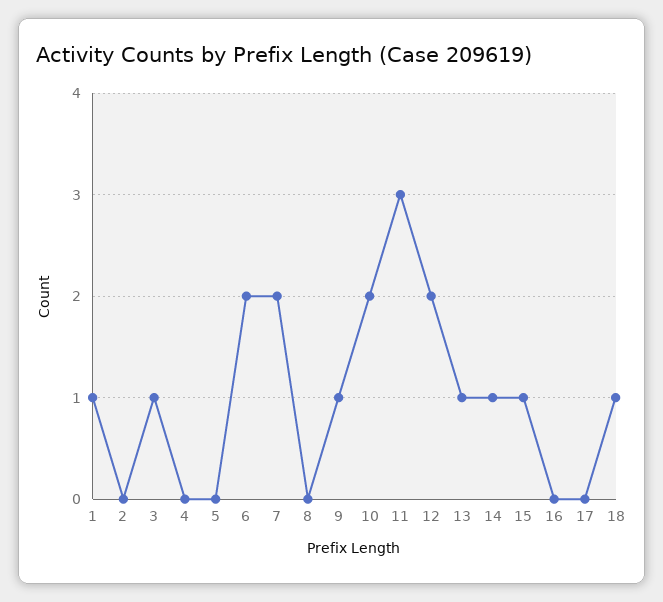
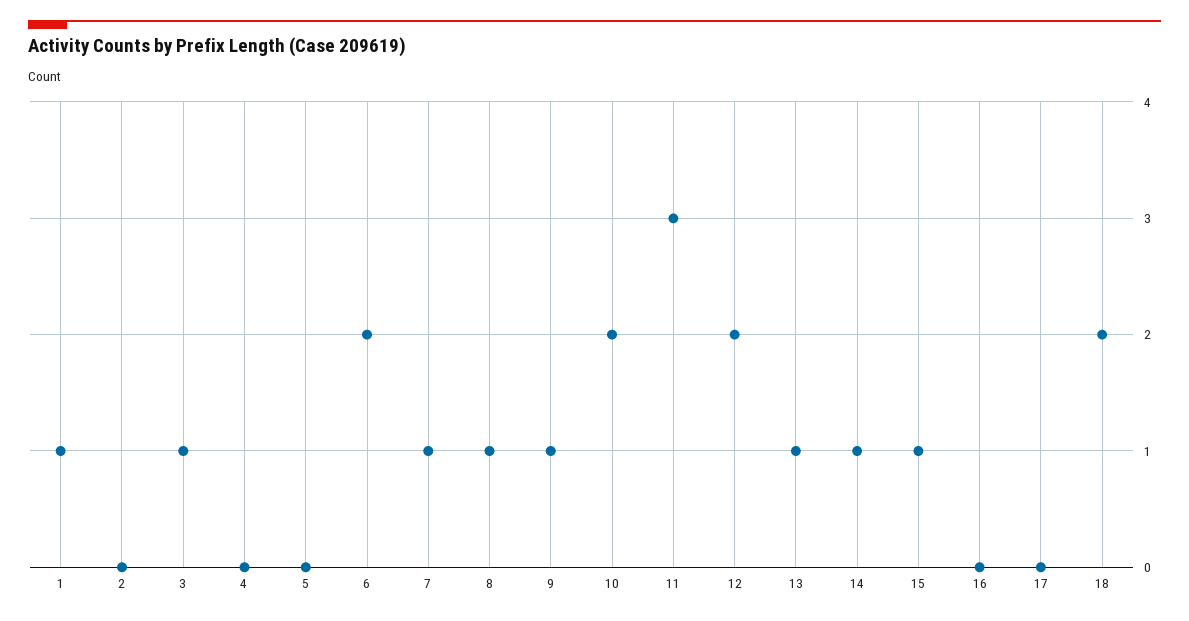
7: 2 -> 1
8: 0 -> 1
18: 1 -> 2

